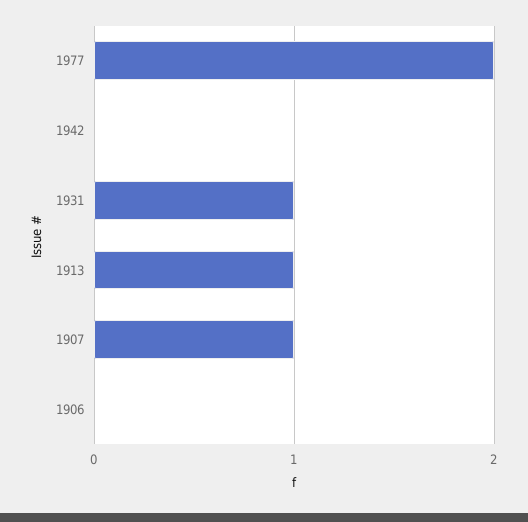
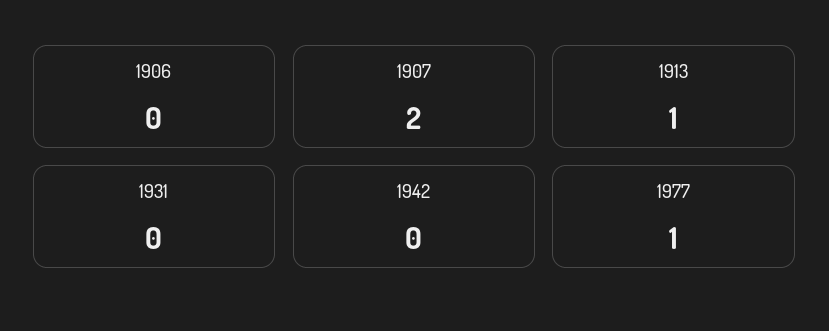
1977: 2 -> 1
1931: 1 -> 0
1907: 1 -> 2

